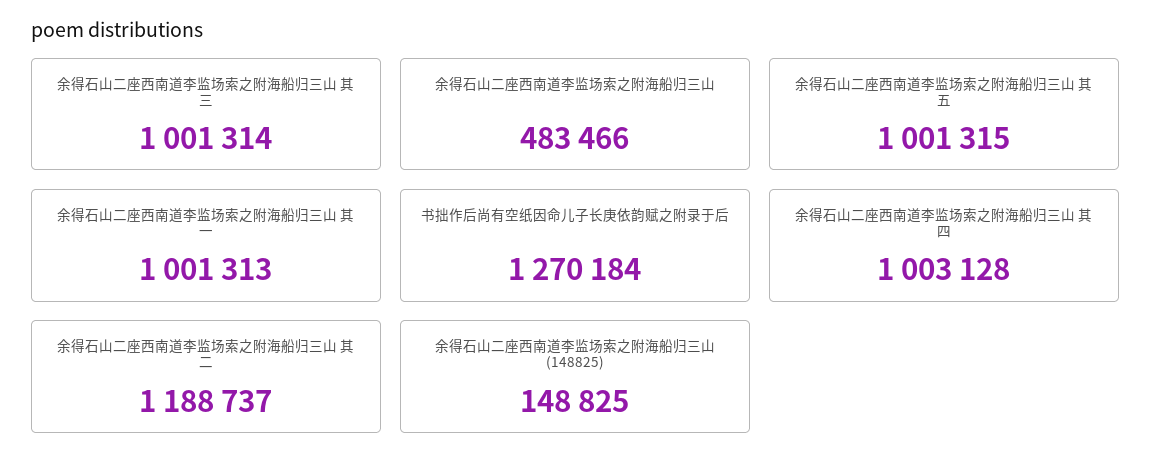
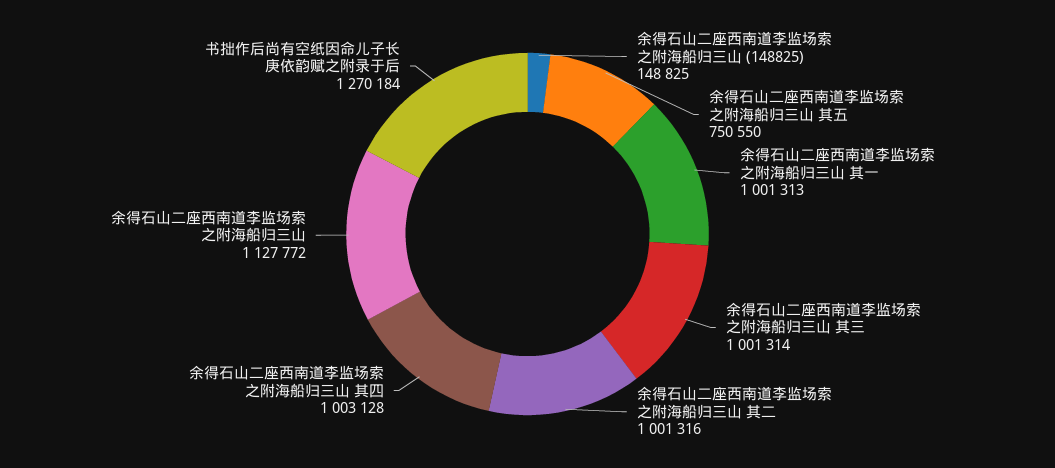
余得石山二座西南道李监场索之附海船归三山: 483466 -> 1127772
余得石山二座西南道李监场索之附海船归三山 其五: 1001315 -> 750550
余得石山二座西南道李监场索之附海船归三山 其二: 1188737 -> 1001316

